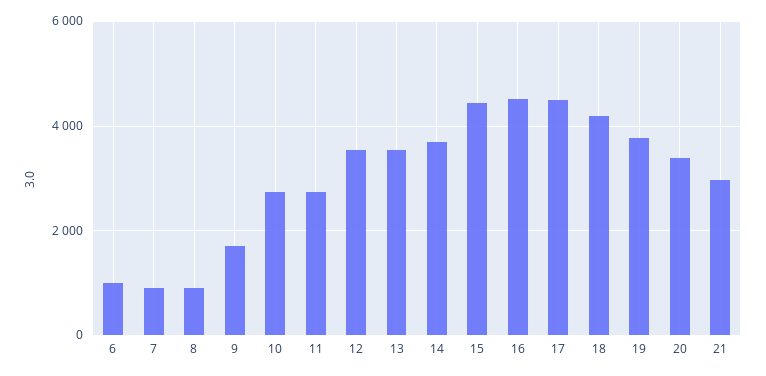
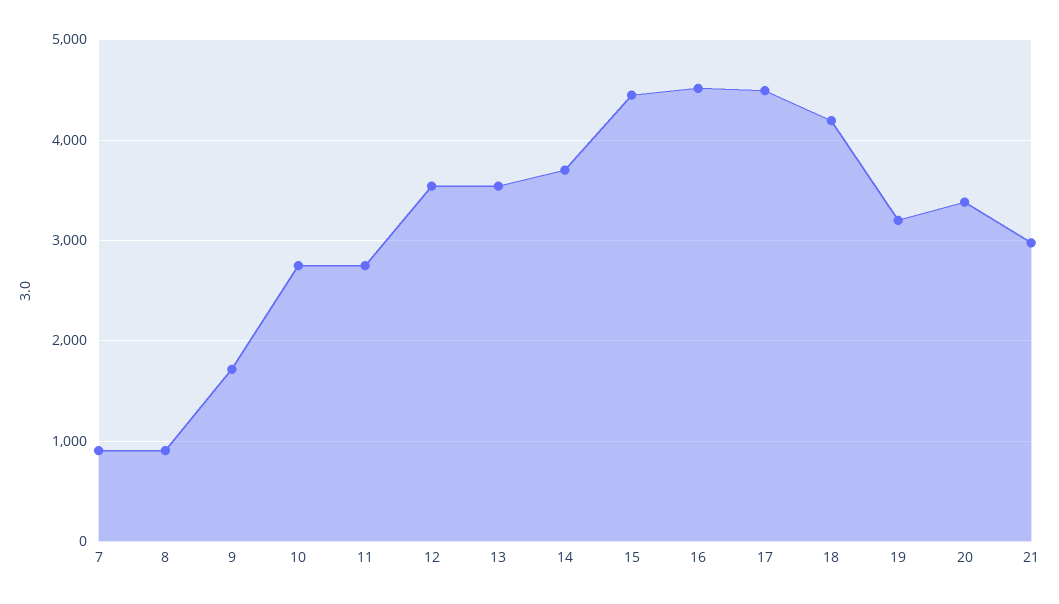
6: 1000 -> none
19: 3800 -> 3200

